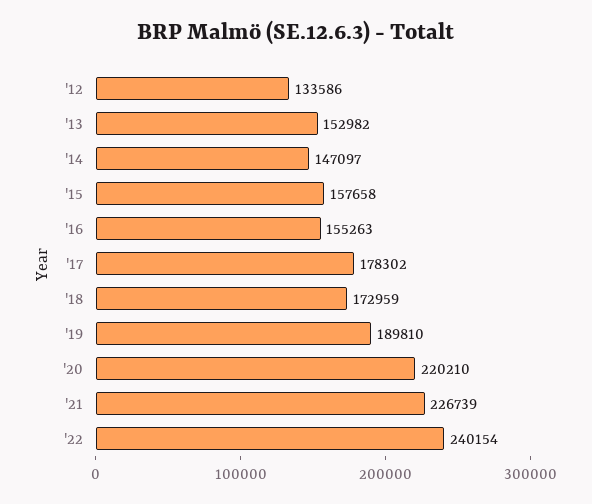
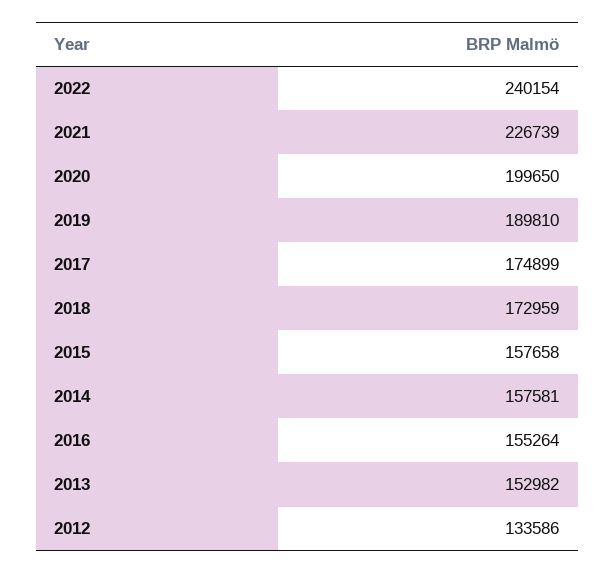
'14: 147097 -> 157581
'16: 155263 -> 155264
'17: 178302 -> 174899
'20: 220210 -> 199650

